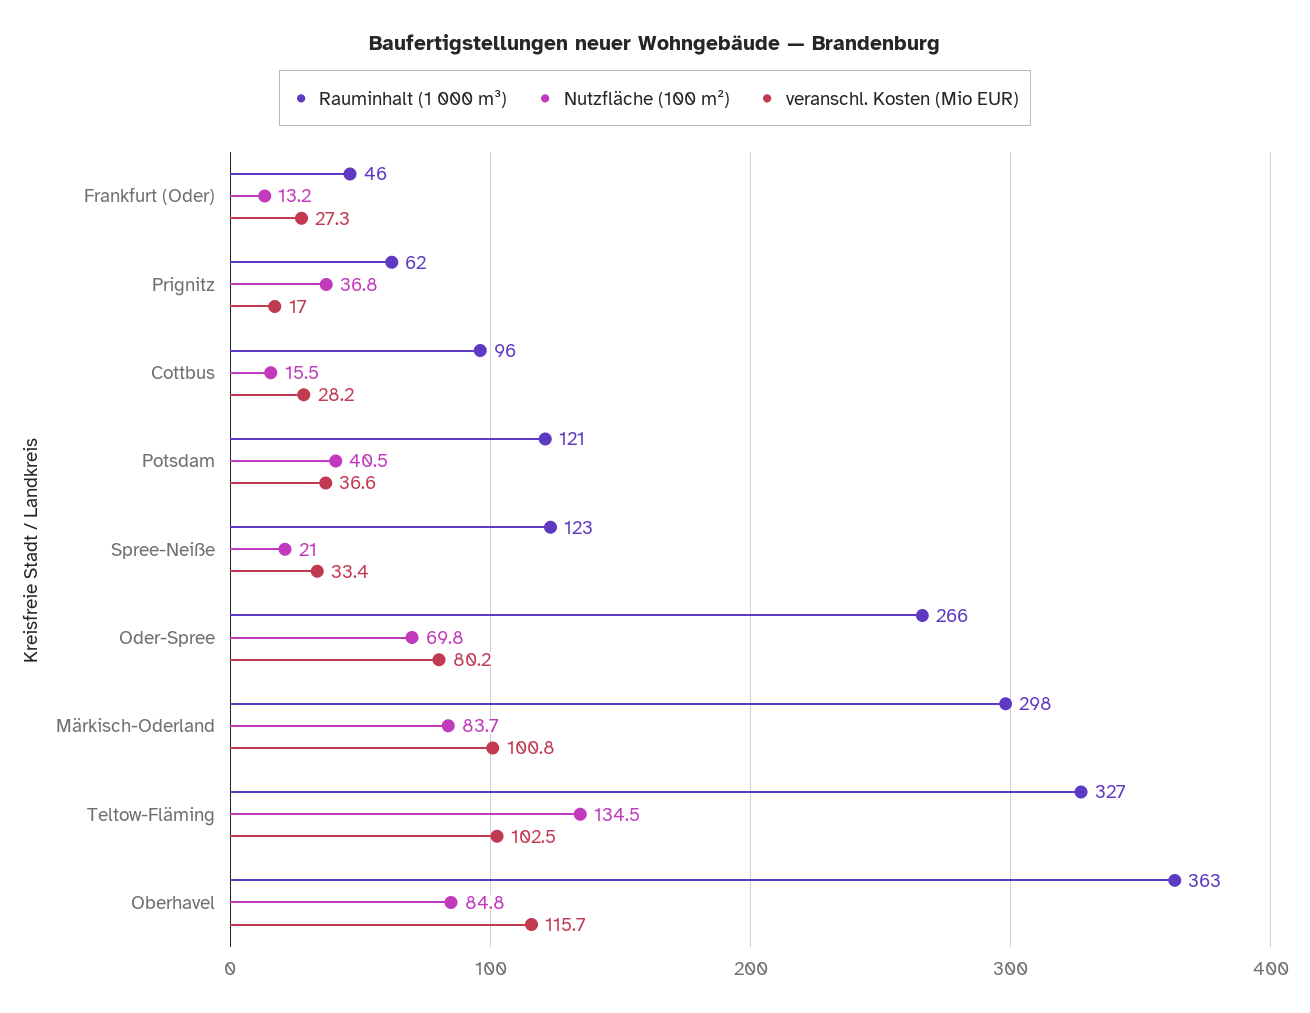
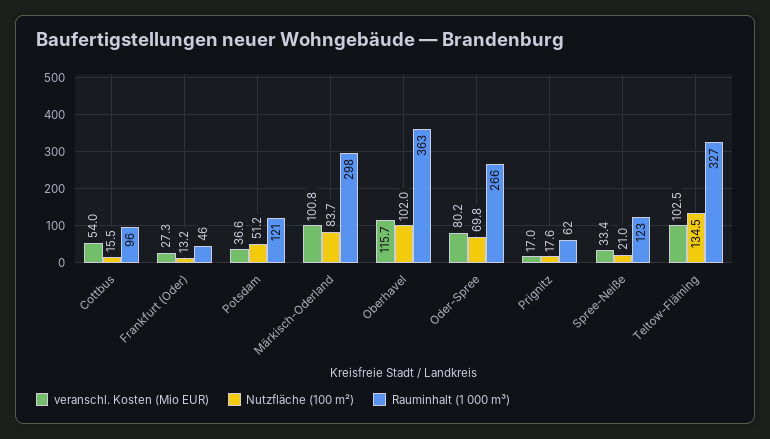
Nutzfläche (100 m²), Prignitz: 36.8 -> 17.6
veranschl. Kosten (Mio EUR), Cottbus: 28.2 -> 54
Nutzfläche (100 m²), Potsdam: 40.5 -> 51.2
Nutzfläche (100 m²), Oberhavel: 84.8 -> 102

